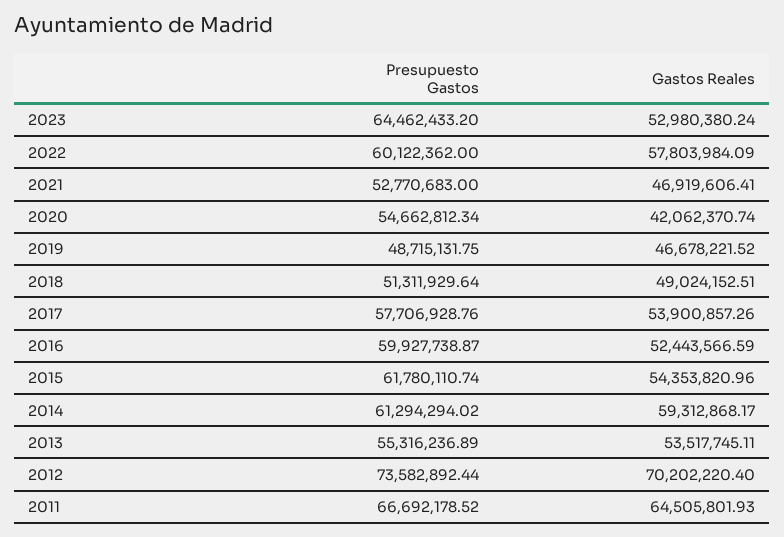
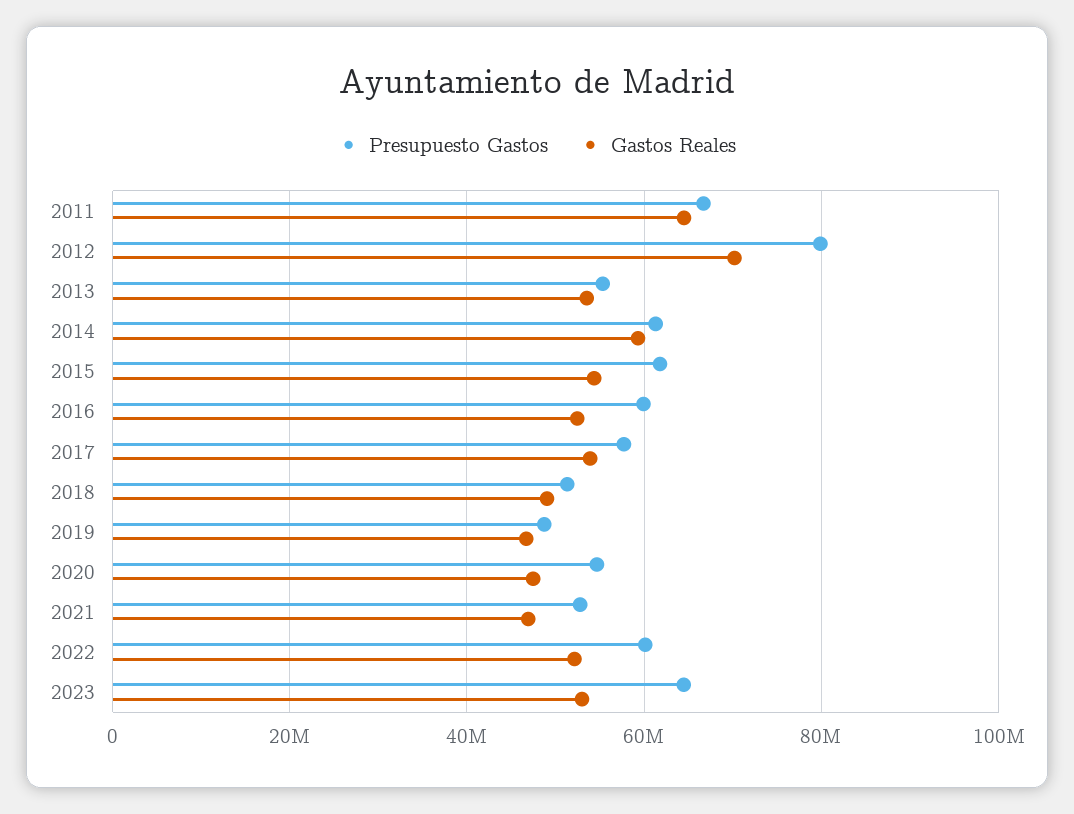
Gastos Reales, 2022: 57803984.09 -> 52000000
Gastos Reales, 2020: 42062370.74 -> 48000000
Presupuesto Gastos, 2012: 73582892.44 -> 80000000

